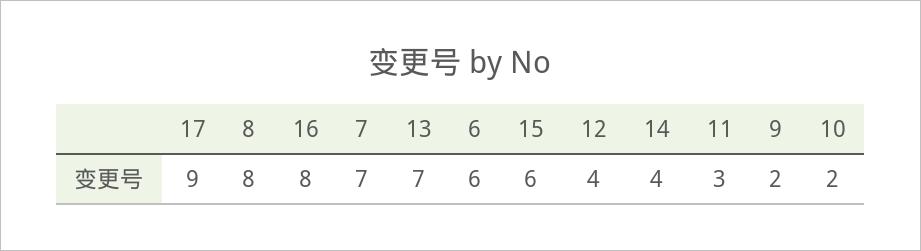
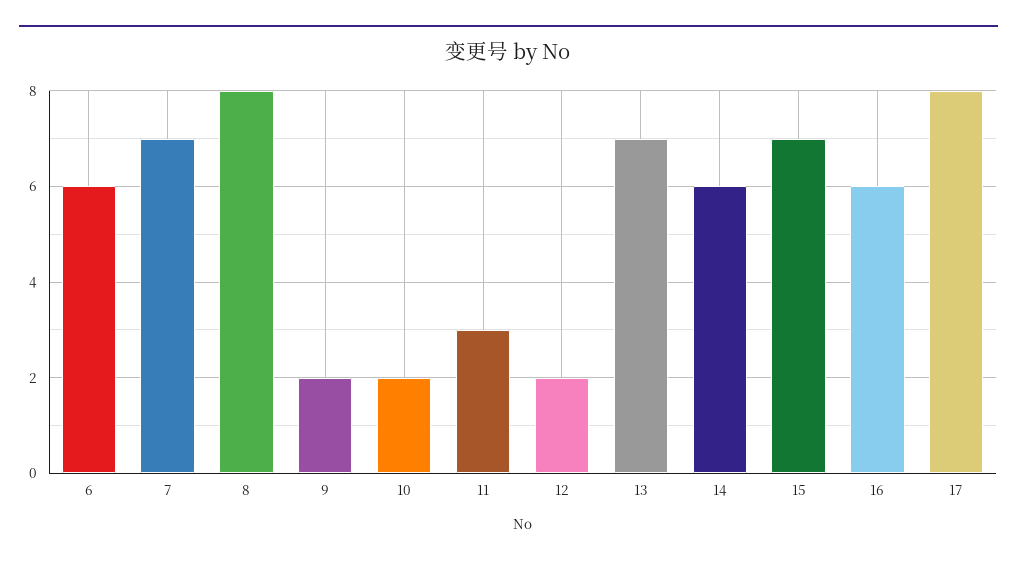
17: 9 -> 8
16: 8 -> 6
15: 6 -> 7
12: 4 -> 2
14: 4 -> 6

